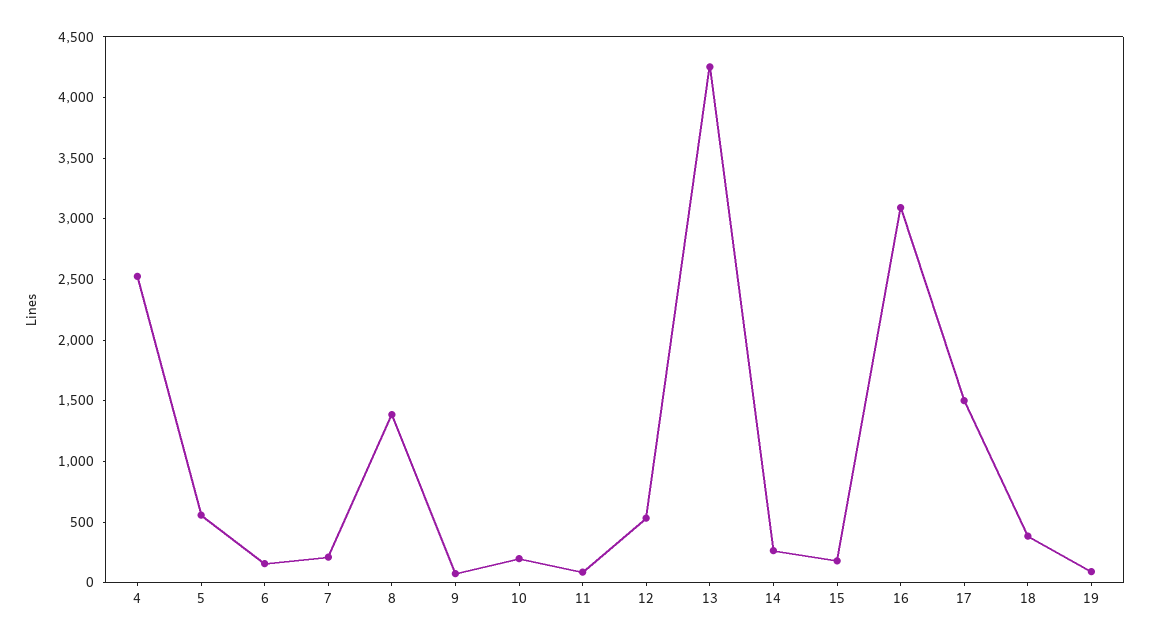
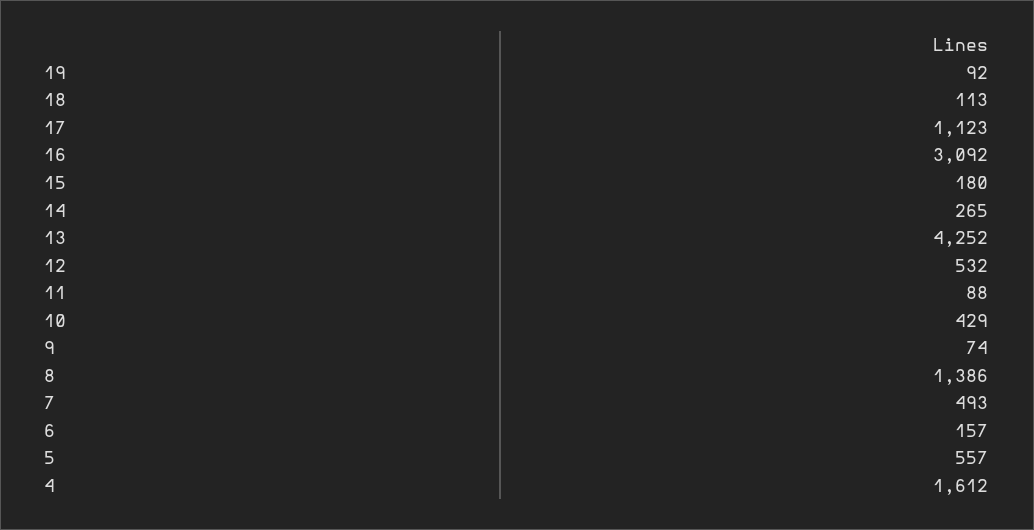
4: 2500 -> 1612
7: 200 -> 493
10: 200 -> 429
17: 1500 -> 1123
18: 400 -> 113

